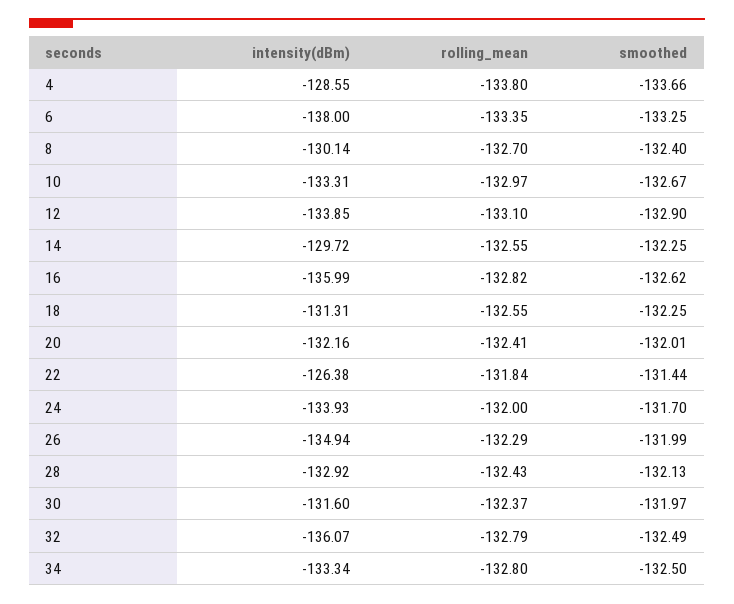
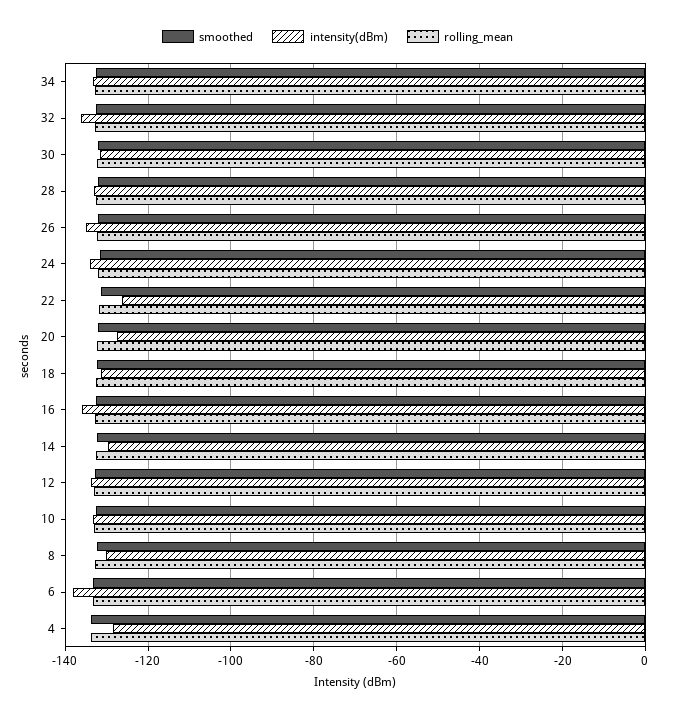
intensity(dBm), 20: -132.16 -> -128

